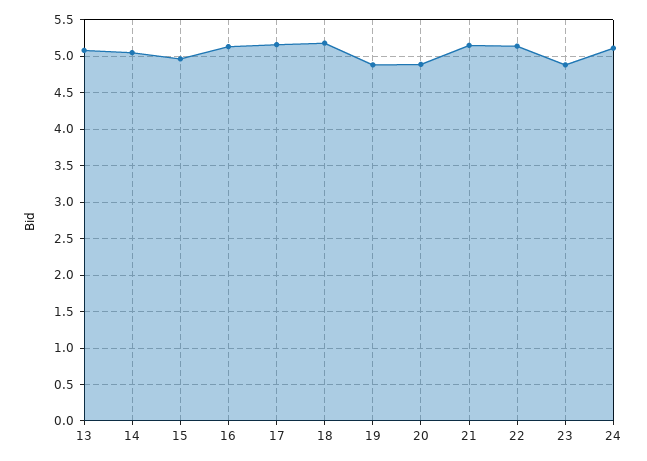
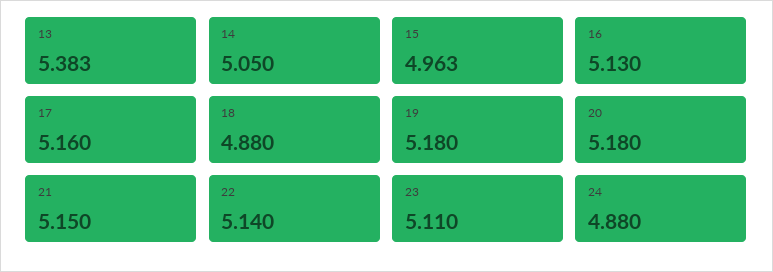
13: 5.1 -> 5.383
18: 5.2 -> 4.88
19: 4.9 -> 5.18
20: 4.9 -> 5.18
23: 4.9 -> 5.11
24: 5.1 -> 4.88

